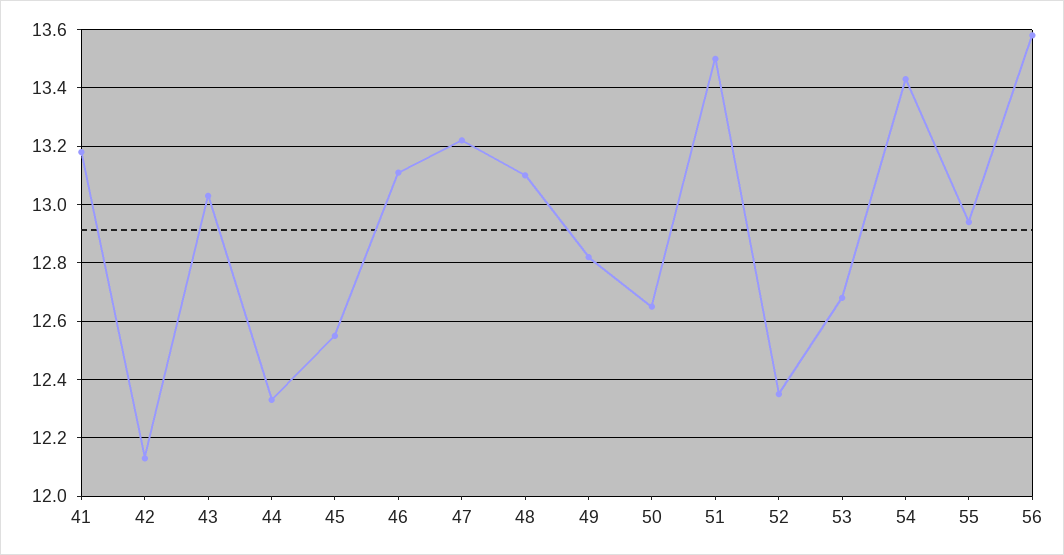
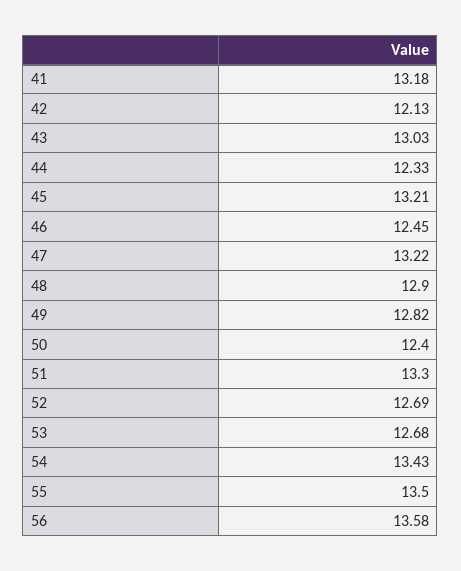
45: 12.55 -> 13.21
46: 13.1 -> 12.45
48: 13.1 -> 12.9
50: 12.65 -> 12.4
51: 13.5 -> 13.3
52: 12.35 -> 12.69
55: 12.95 -> 13.5

